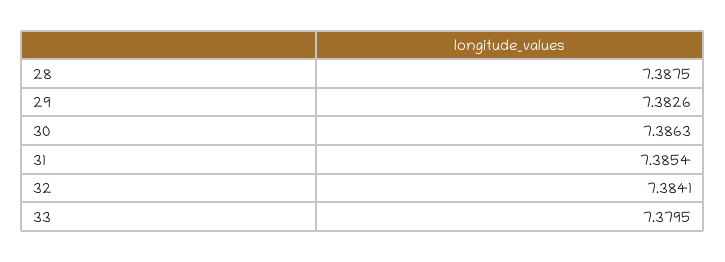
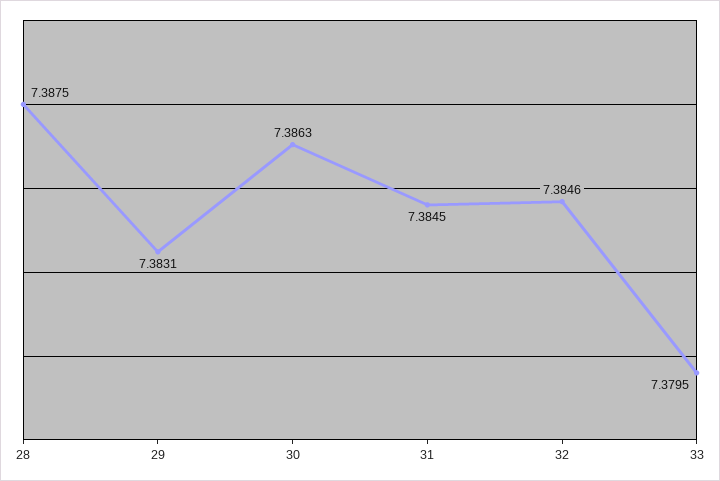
29: 7.3826 -> 7.3831
31: 7.3854 -> 7.3845
32: 7.3841 -> 7.3846

